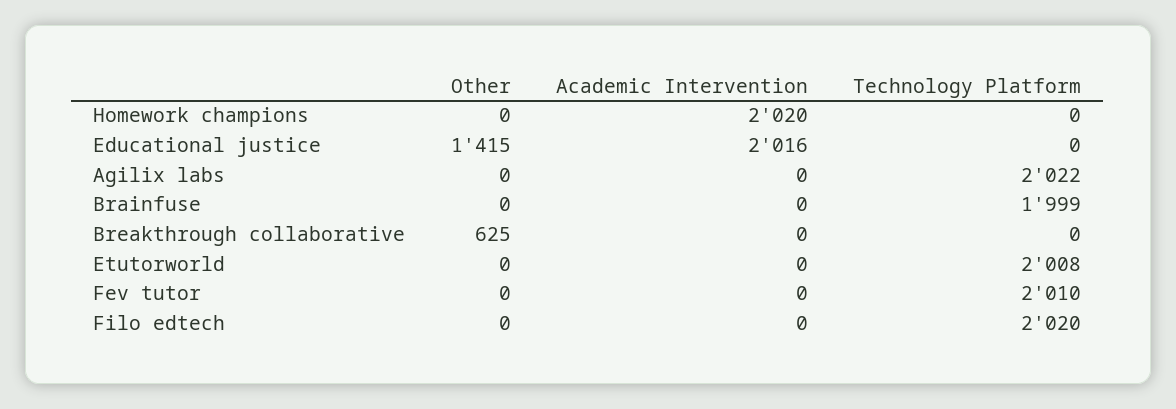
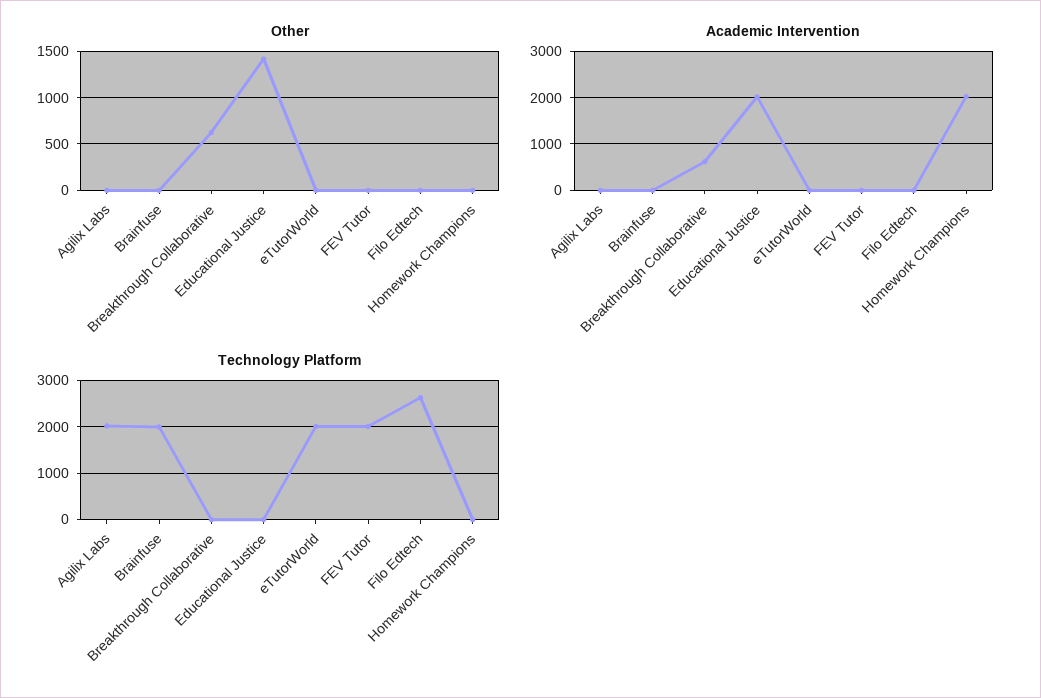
Academic Intervention, Breakthrough collaborative: 0 -> 600
Technology Platform, Filo edtech: 2020 -> 2600

